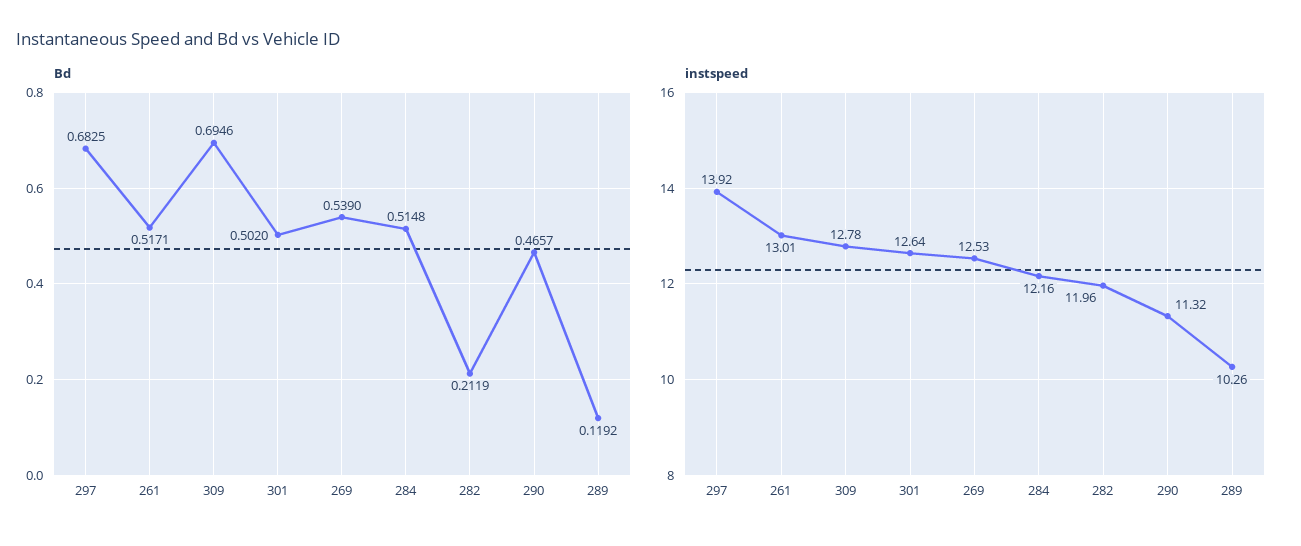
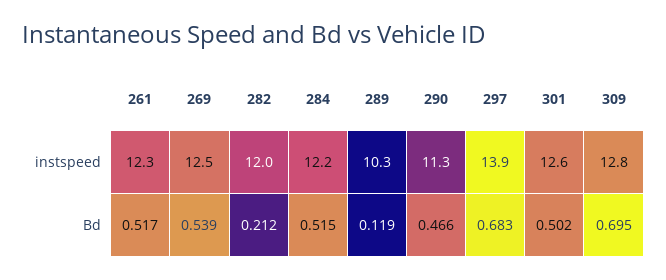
instspeed, 261: 13.01 -> 12.3

